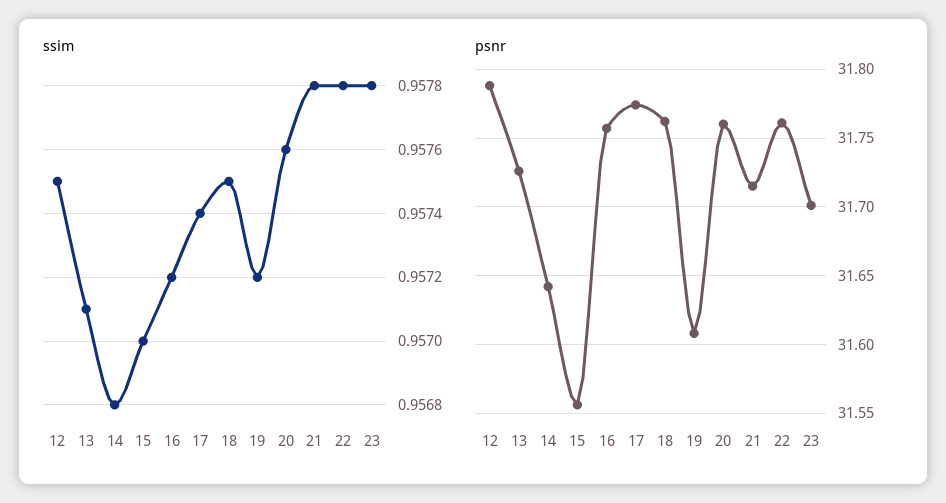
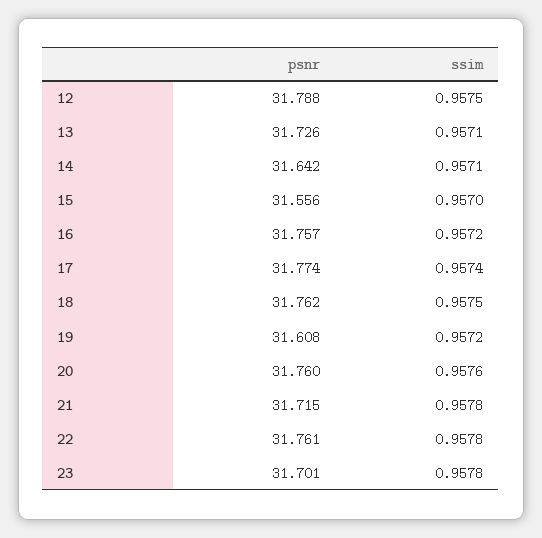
ssim, 14: 0.9568 -> 0.9571

